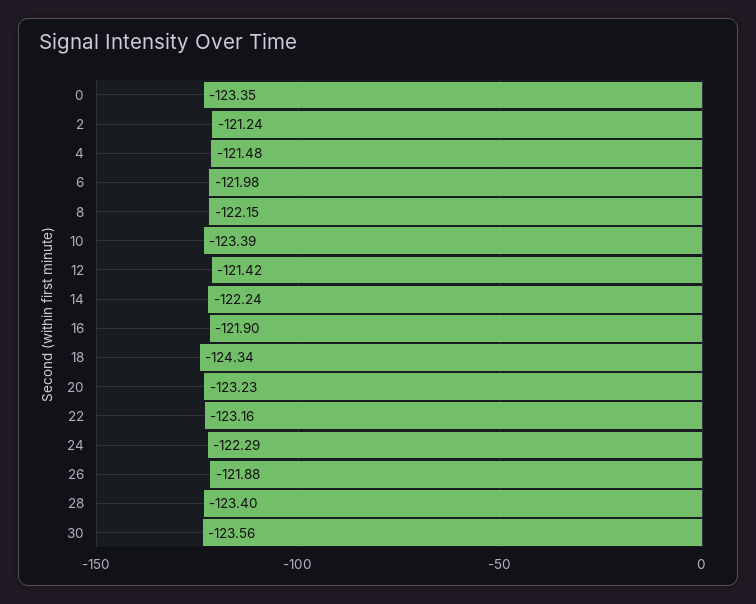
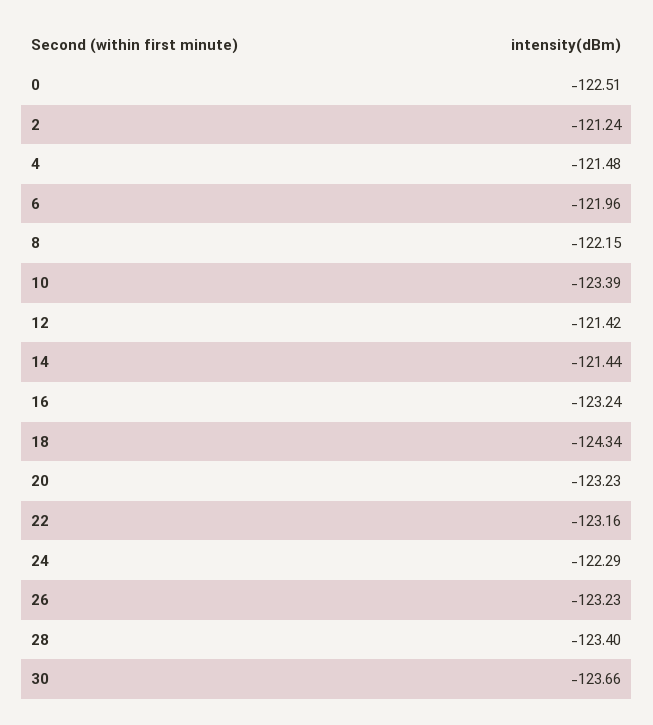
0: -123.35 -> -122.51
6: -121.98 -> -121.96
14: -122.24 -> -121.44
16: -121.9 -> -123.24
26: -121.88 -> -123.23
30: -123.56 -> -123.66

